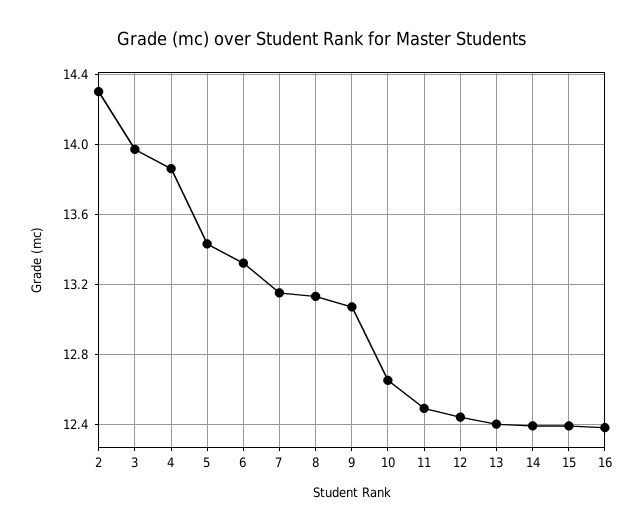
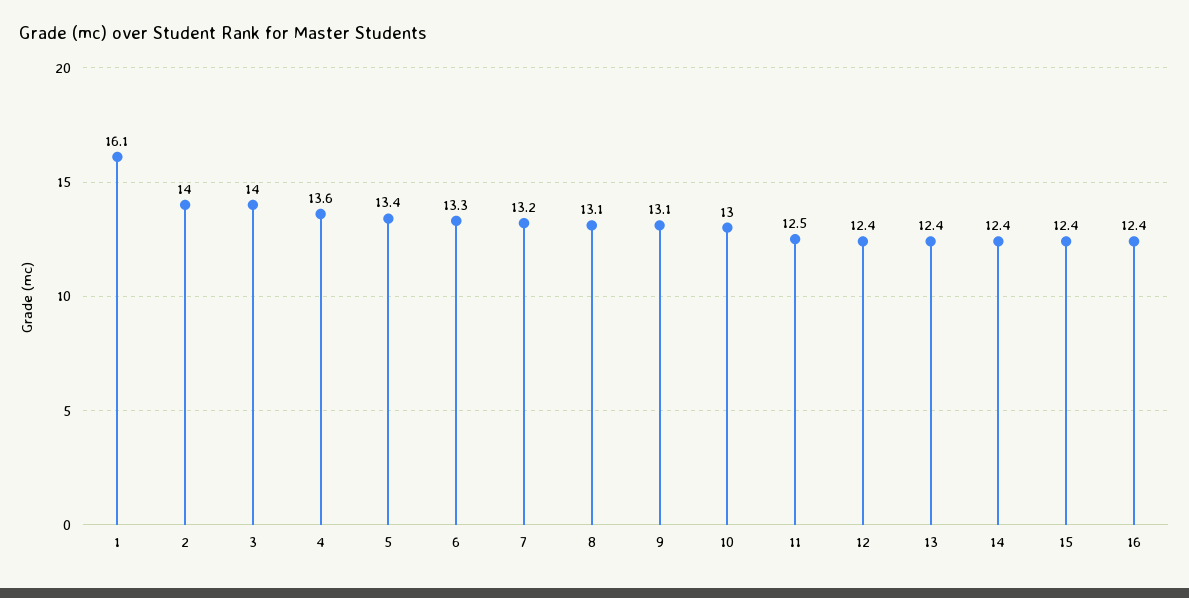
2: 14.3 -> 14
4: 13.85 -> 13.6
10: 12.65 -> 13
1: none -> 16.1

